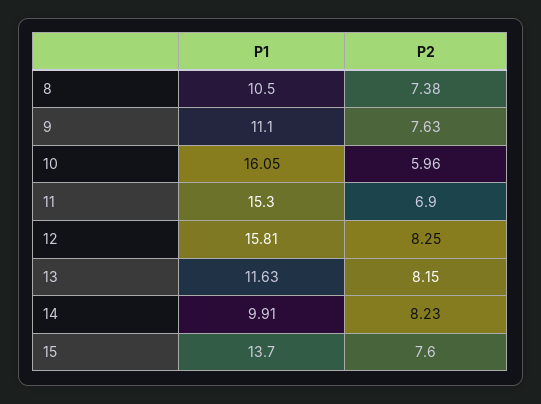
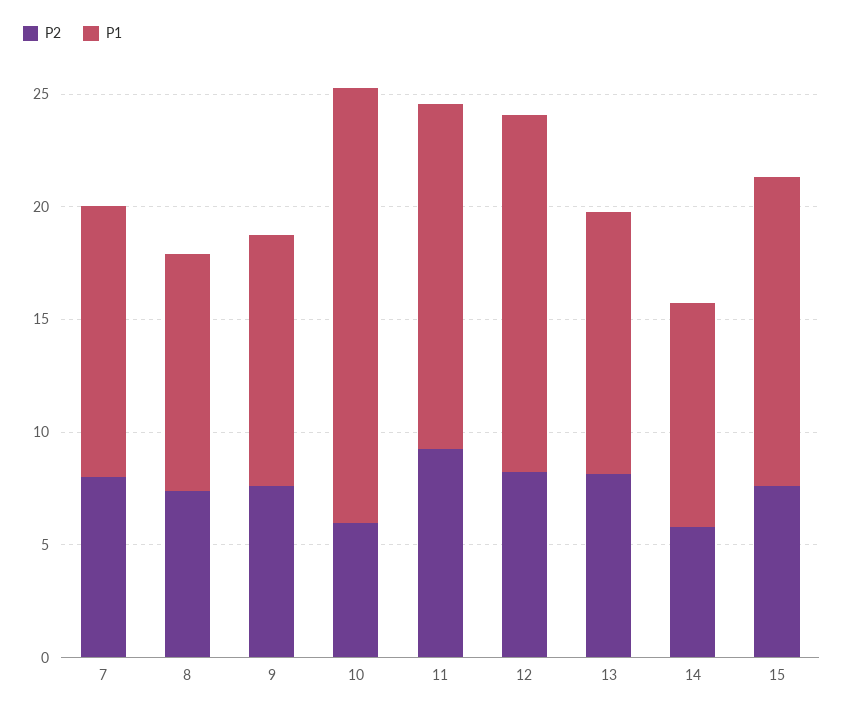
P1, 10: 16.05 -> 19
P2, 11: 6.9 -> 9
P2, 14: 8.23 -> 6
P2, 7: none -> 8
P1, 7: none -> 12

